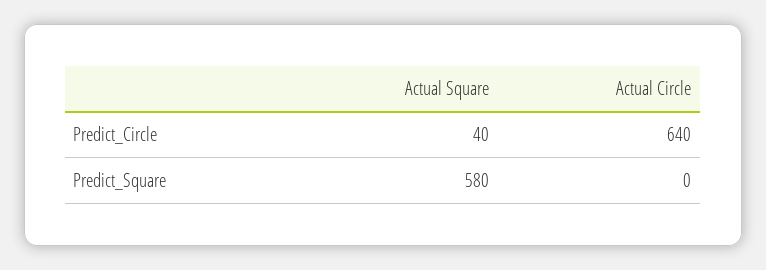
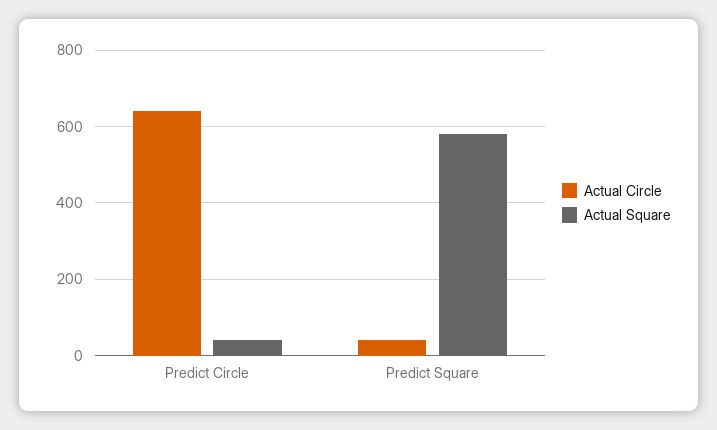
Actual Circle, Predict_Square: 0 -> 40

